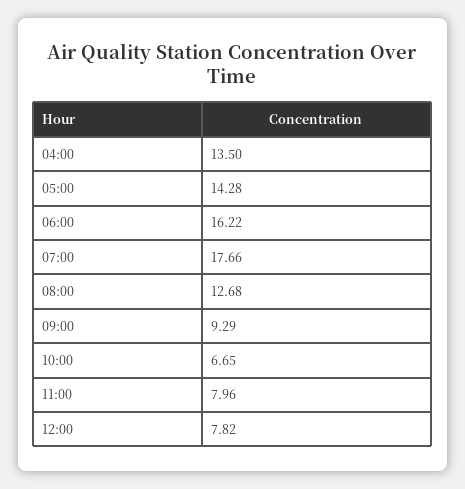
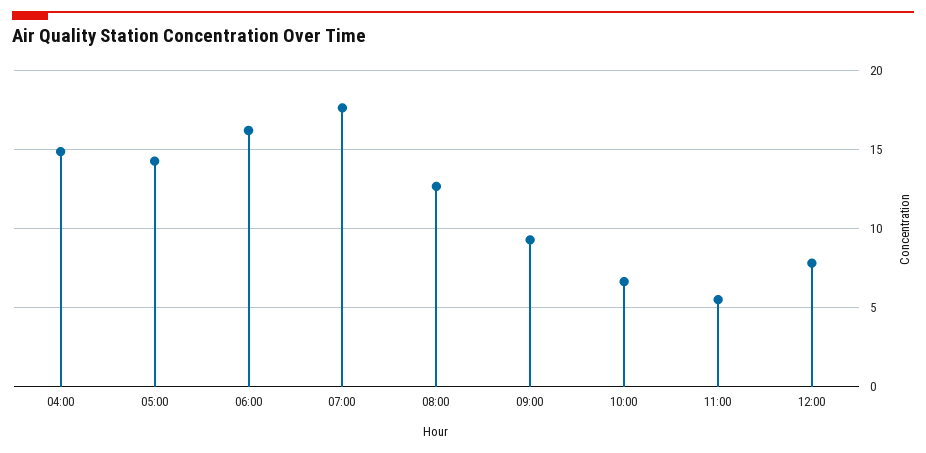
04:00: 13.5 -> 15
11:00: 7.96 -> 5.5

